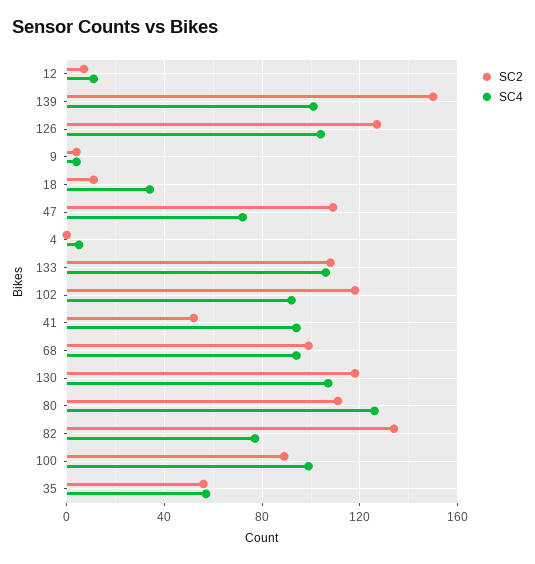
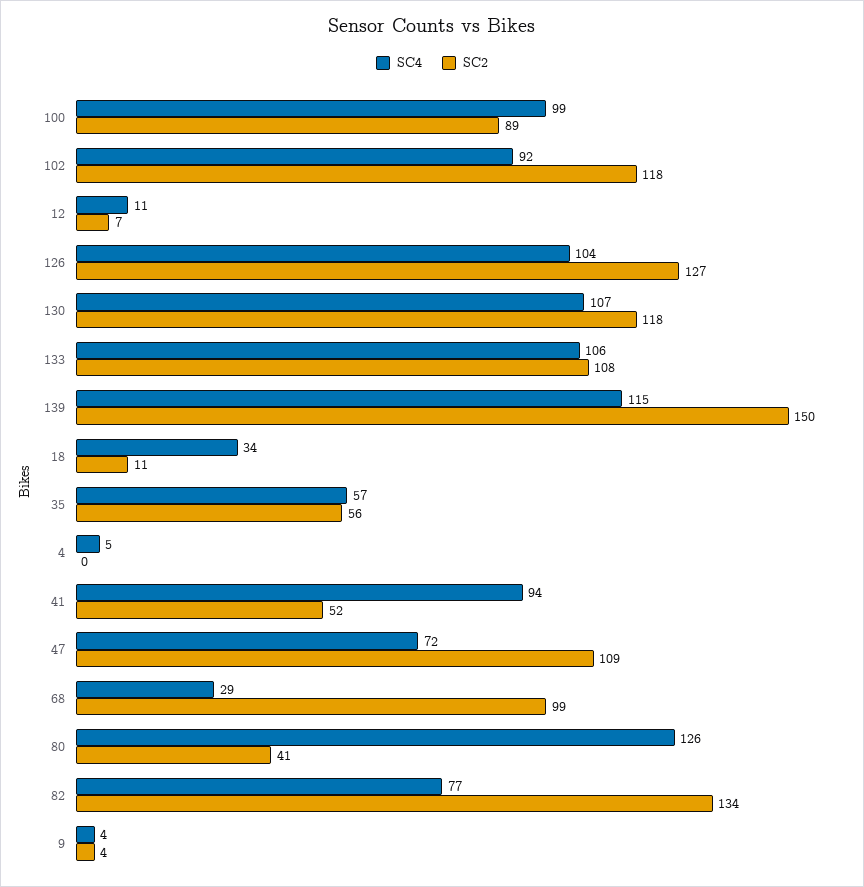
SC4, 139: 100 -> 115
SC4, 68: 95 -> 29
SC2, 80: 110 -> 41

